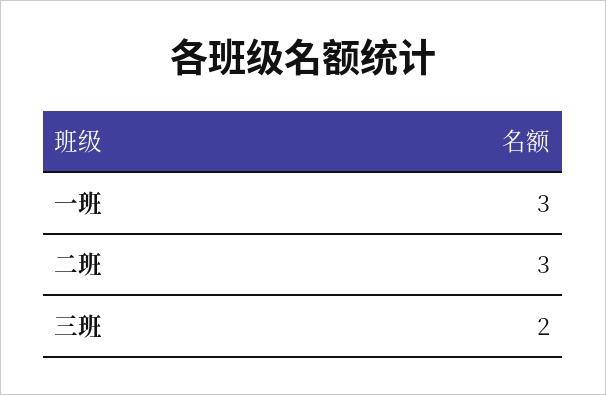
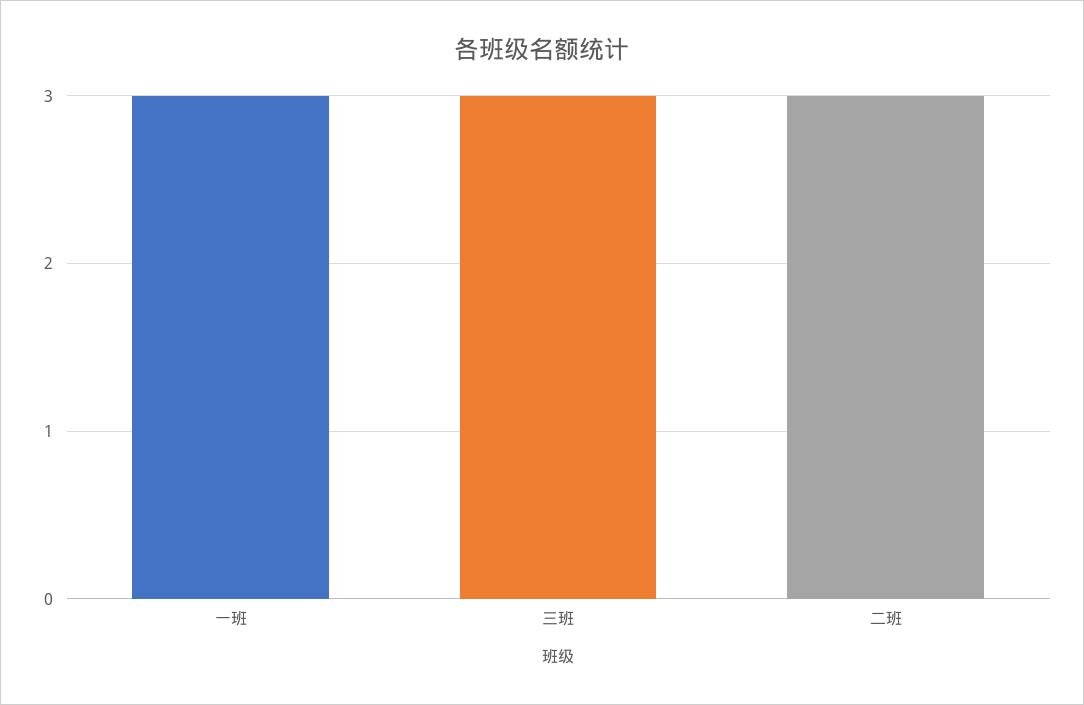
三班: 2 -> 3

